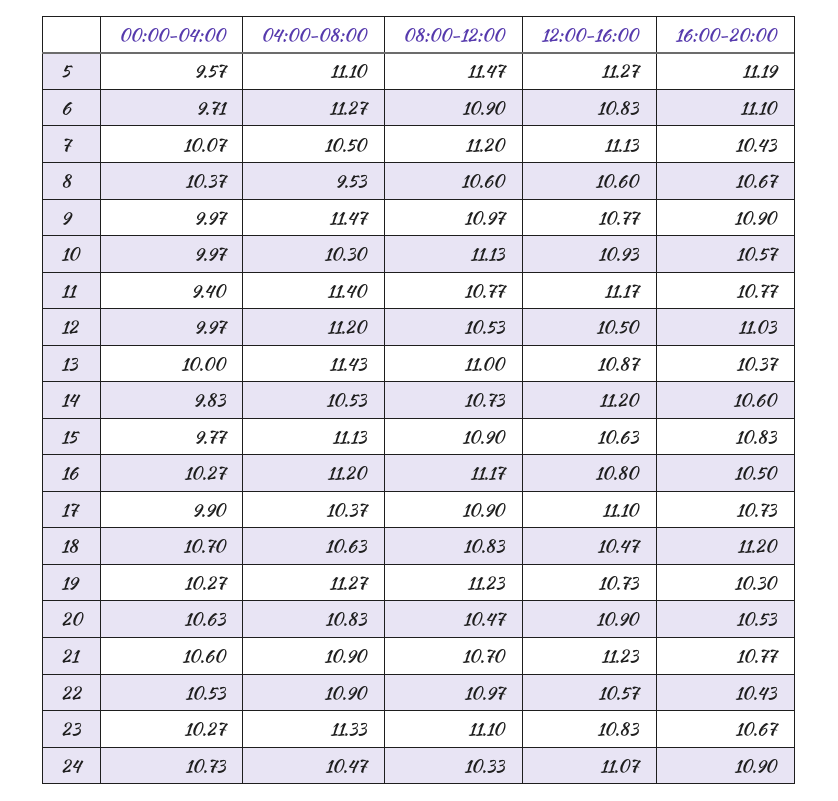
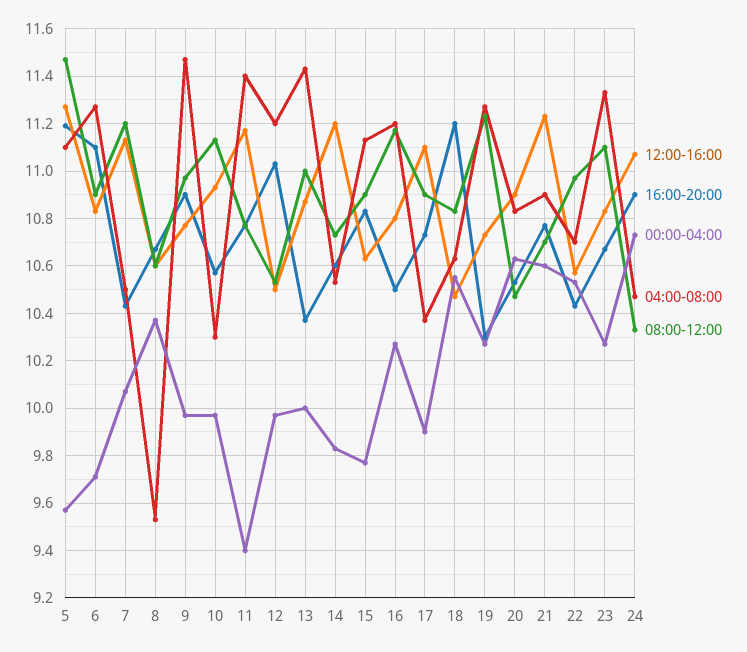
00:00-04:00, 18: 10.7 -> 10.55
04:00-08:00, 22: 10.9 -> 10.7

